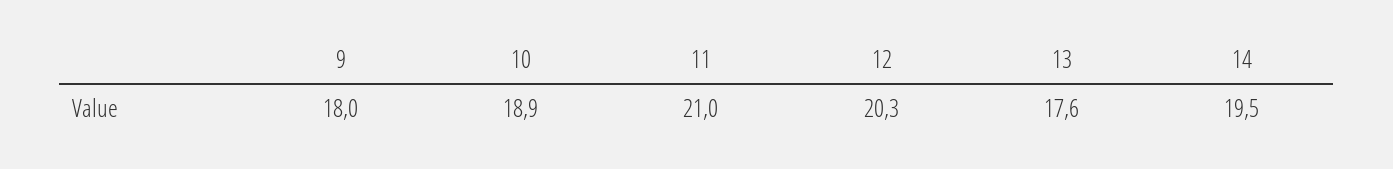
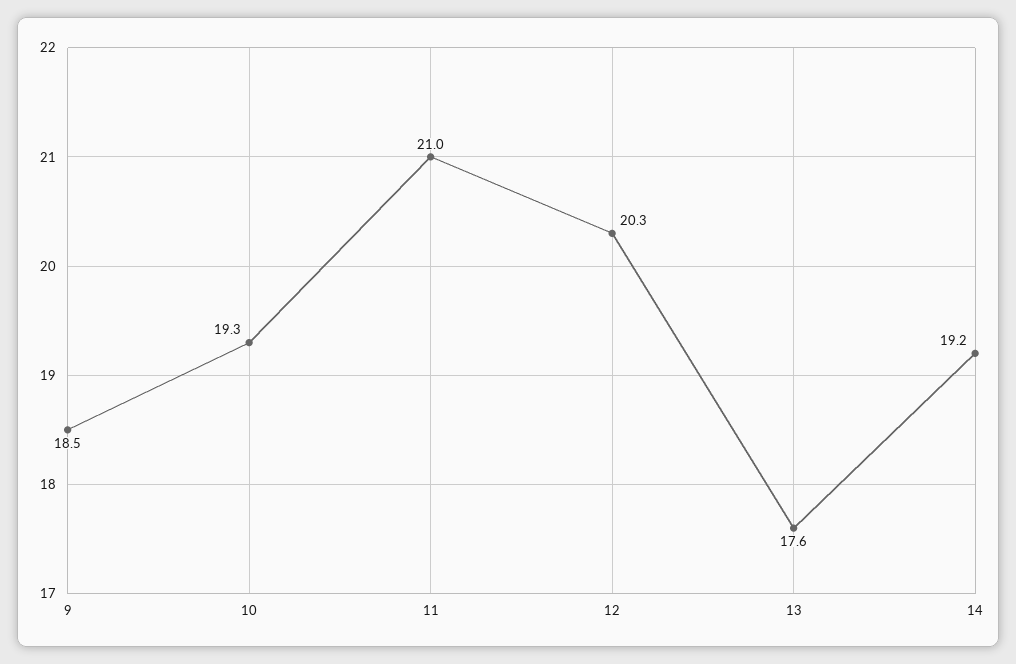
9: 18 -> 18.5
10: 18.9 -> 19.3
14: 19.5 -> 19.2

